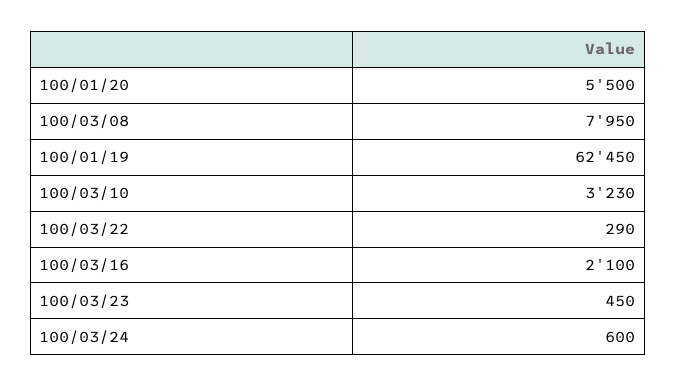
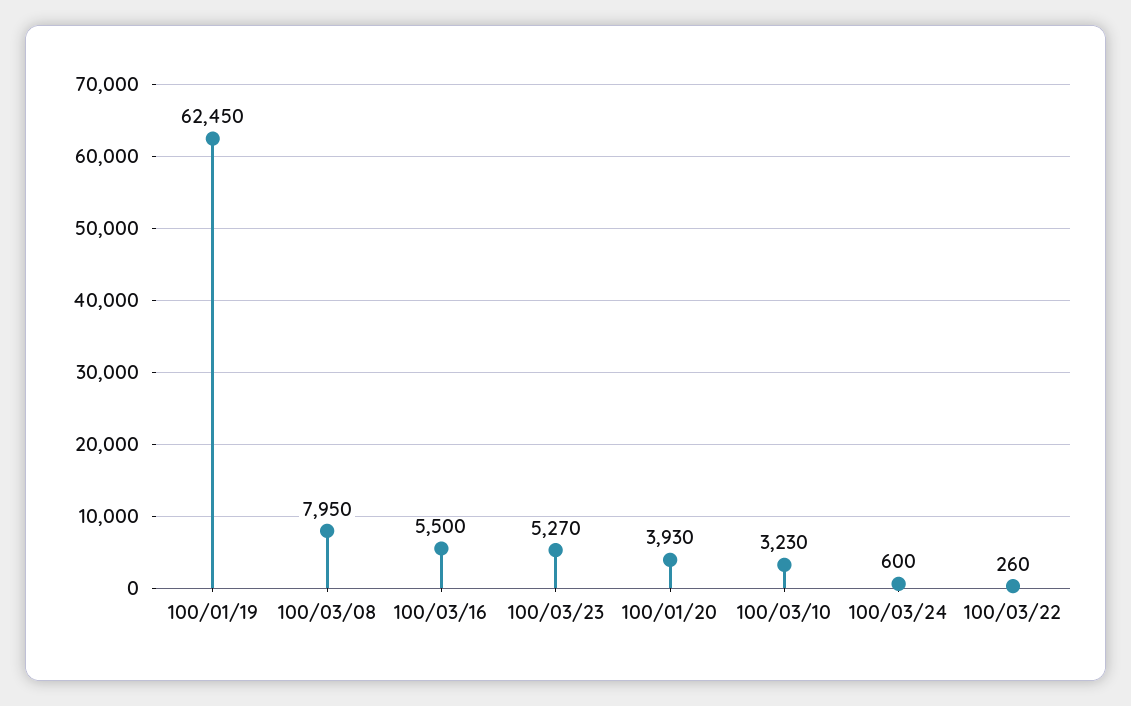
100/01/20: 5500 -> 3930
100/03/22: 290 -> 260
100/03/16: 2100 -> 5500
100/03/23: 450 -> 5270

